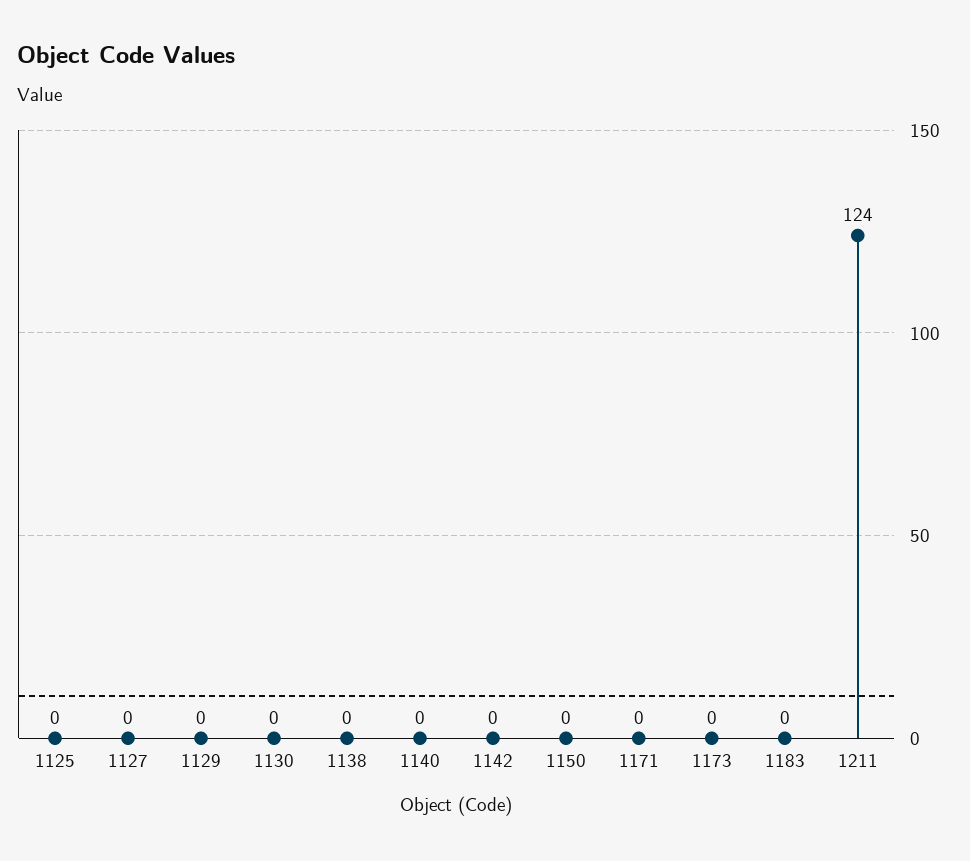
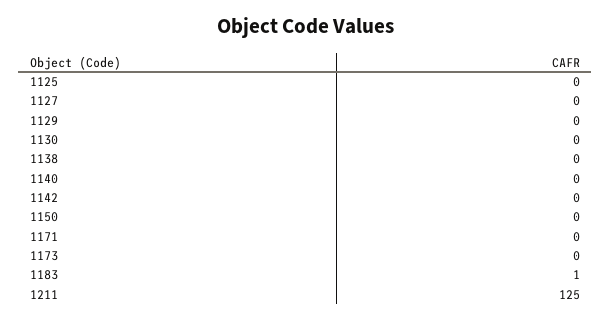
1183: 0 -> 1
1211: 124 -> 125

